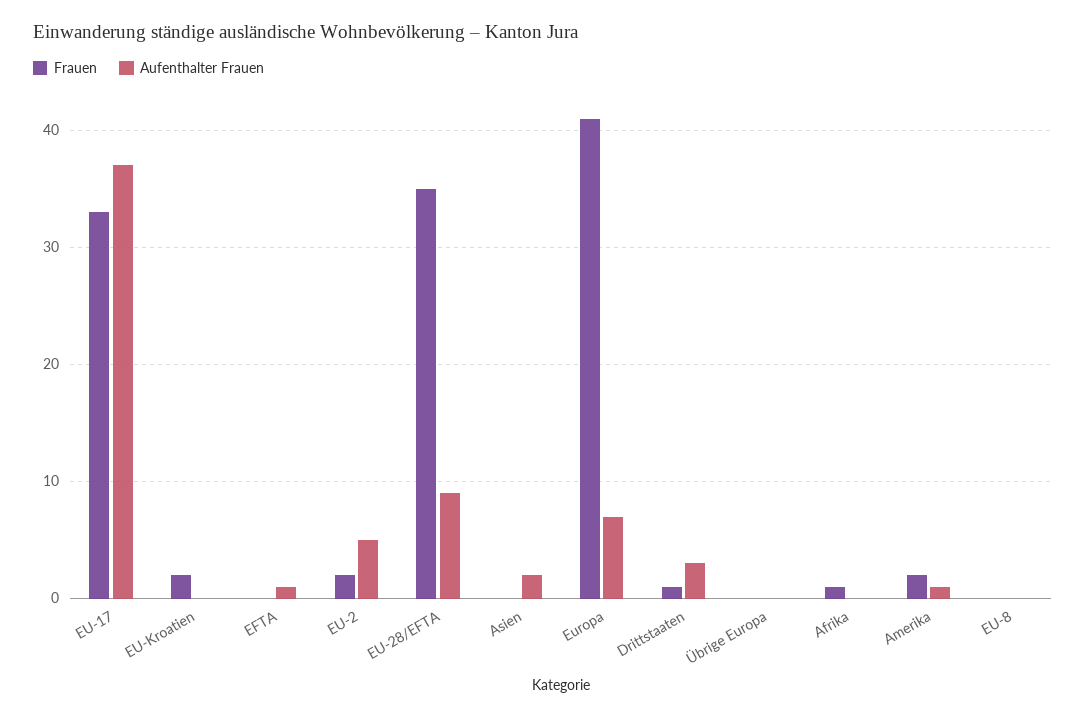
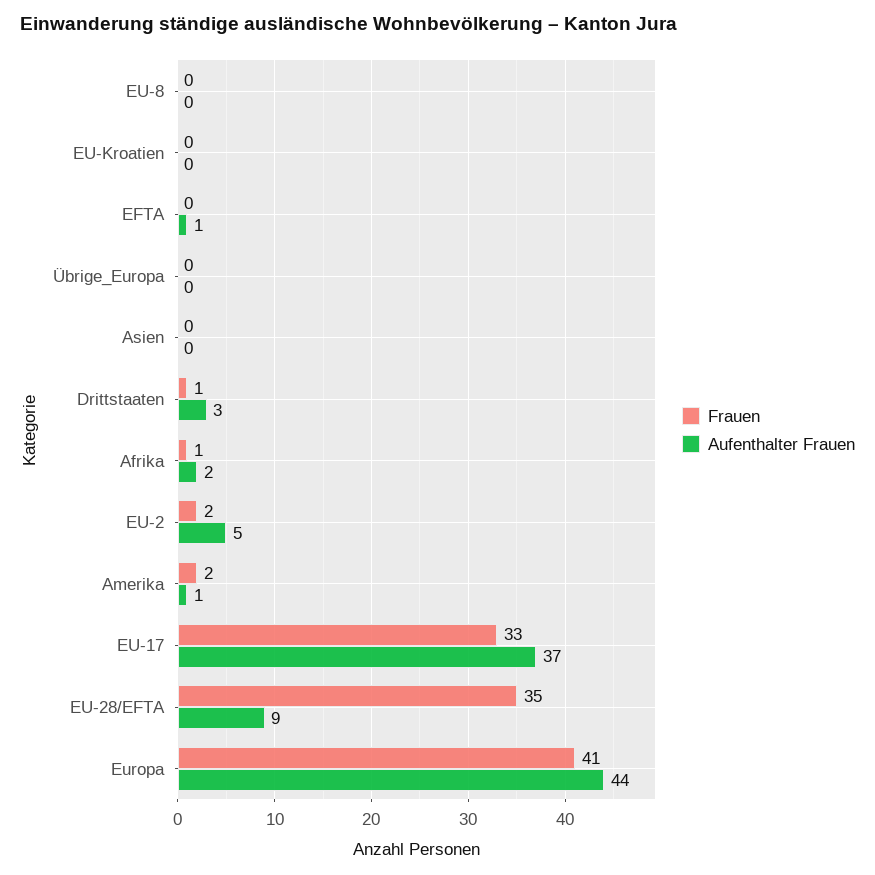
Frauen, EU-Kroatien: 2 -> 0
Aufenthalter Frauen, Asien: 2 -> 0
Aufenthalter Frauen, Europa: 7 -> 44
Aufenthalter Frauen, Afrika: 0 -> 2

